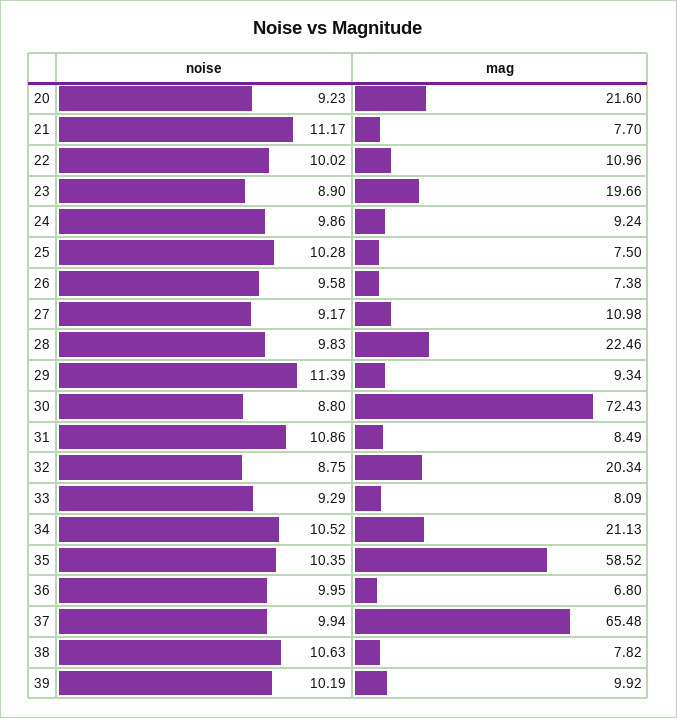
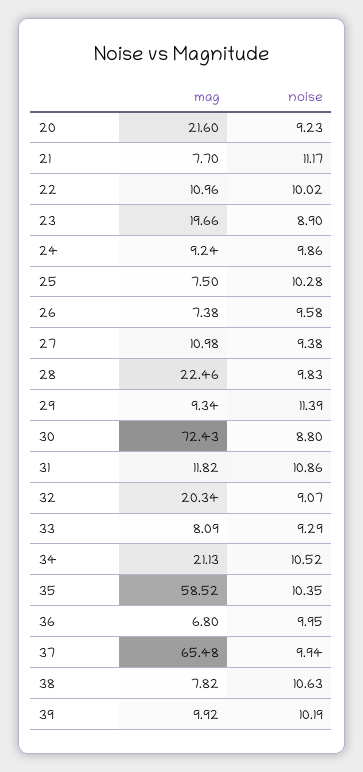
noise, 27: 9.17 -> 9.38
mag, 31: 8.49 -> 11.82
noise, 32: 8.75 -> 9.07

